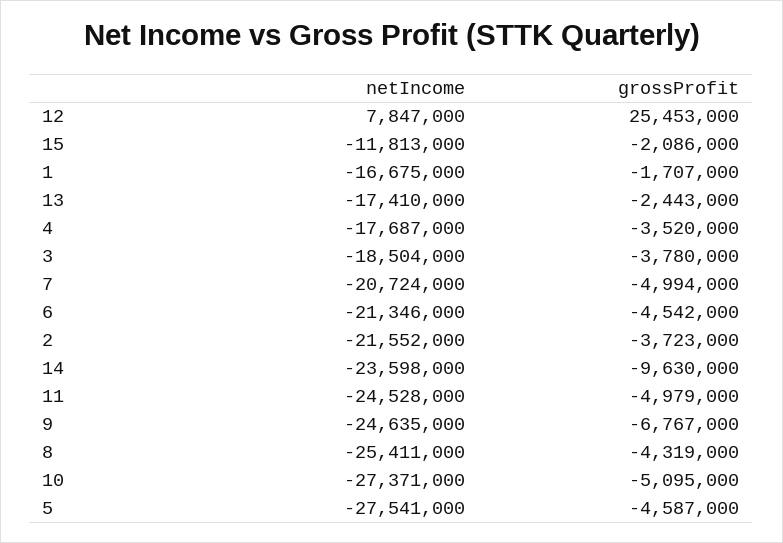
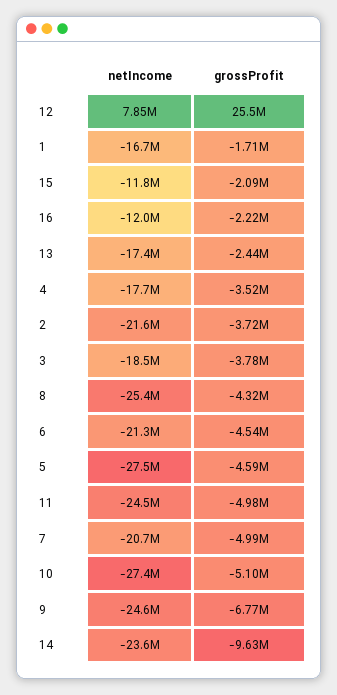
netIncome, 16: none -> -12000000
grossProfit, 16: none -> -2220000

